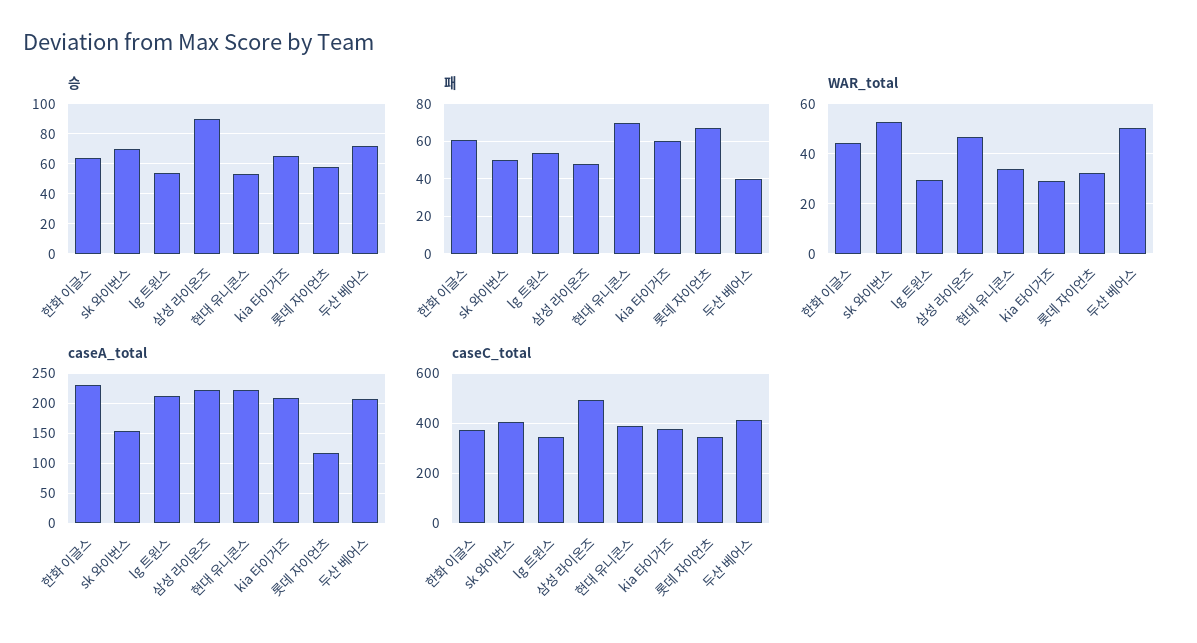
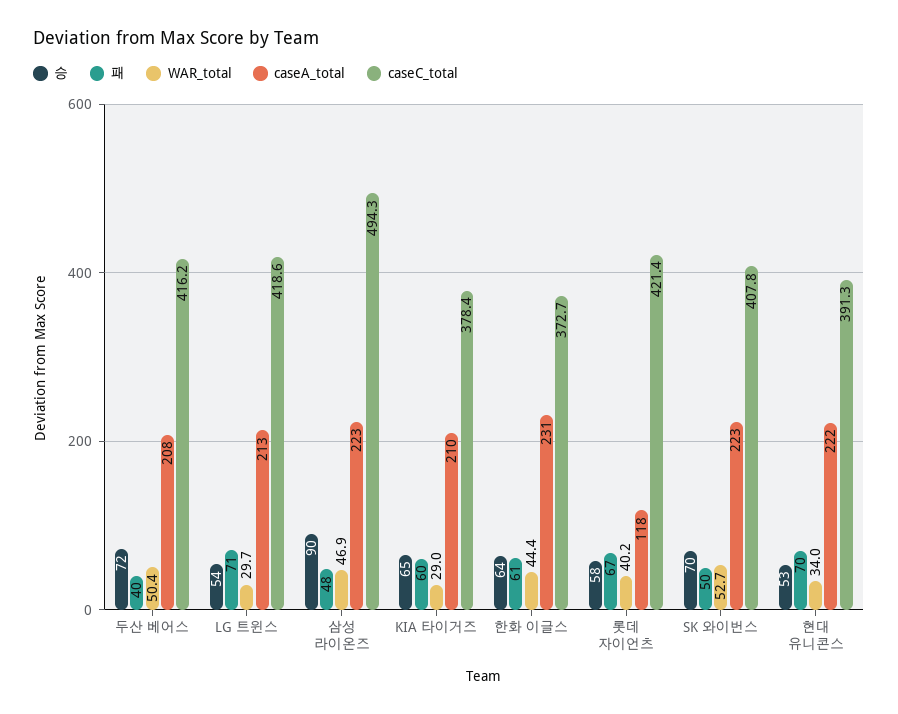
패, lg 트윈스: 55 -> 71
WAR_total, 롯데 자이언츠: 32.5 -> 40.2
caseA_total, sk 와이번스: 150 -> 223
caseC_total, lg 트윈스: 350 -> 418.6
caseC_total, 롯데 자이언츠: 350 -> 421.4

